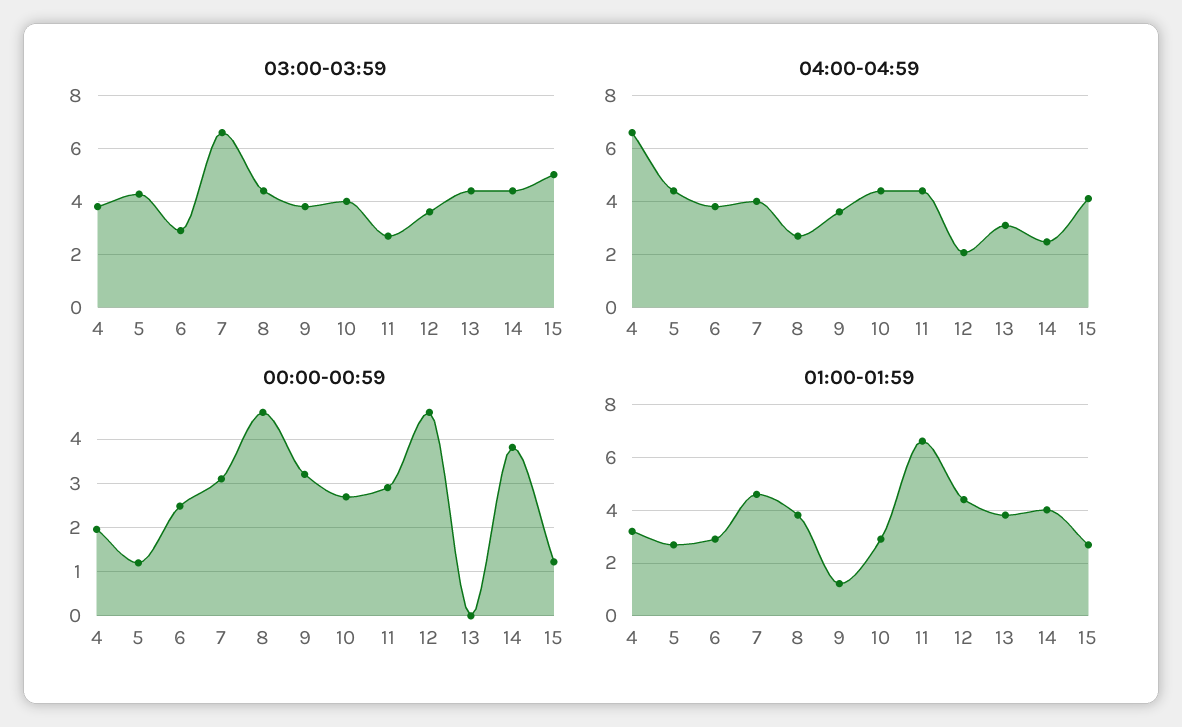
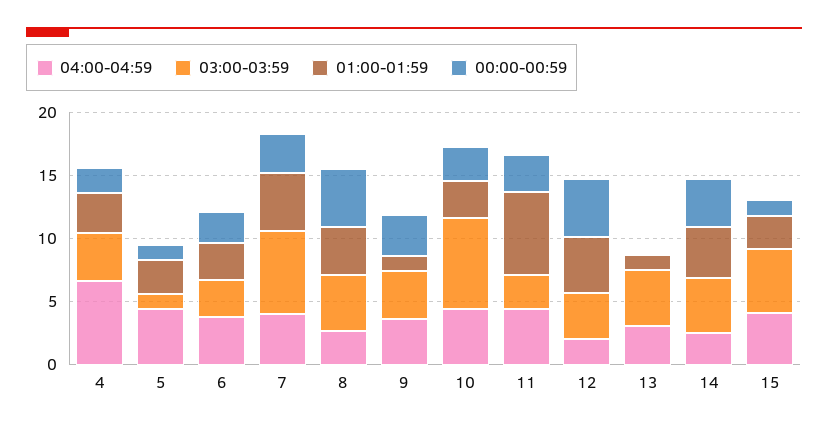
03:00-03:59, 5: 4.25 -> 1
03:00-03:59, 10: 4 -> 7
01:00-01:59, 13: 3.75 -> 1

